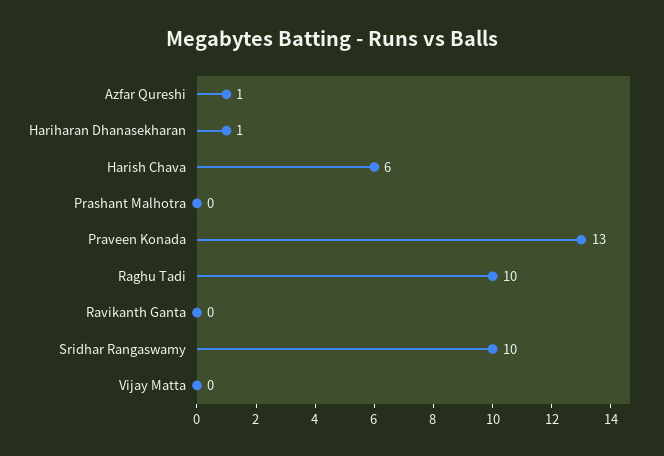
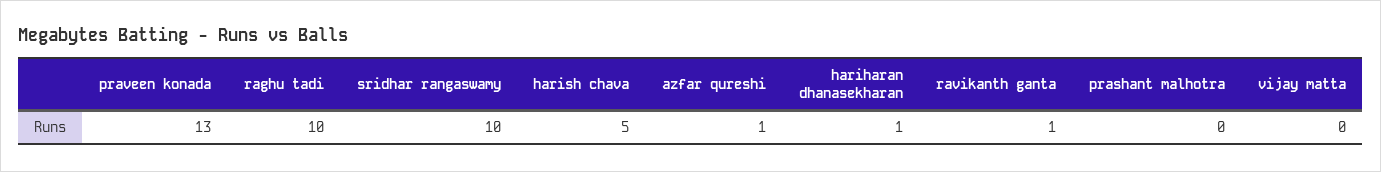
Harish Chava: 6 -> 5
Ravikanth Ganta: 0 -> 1

